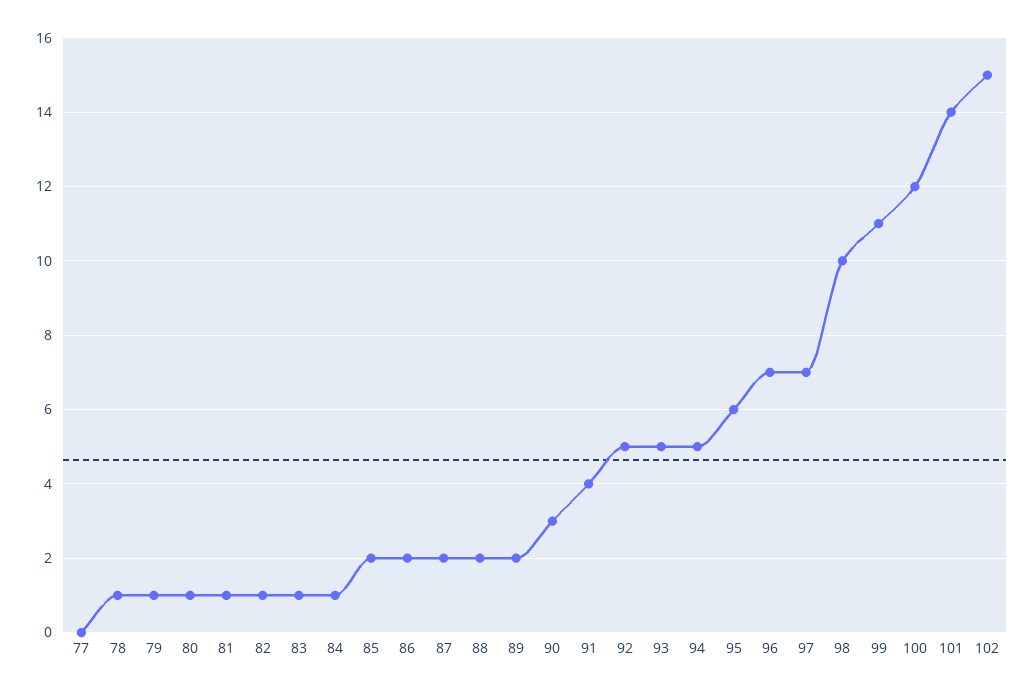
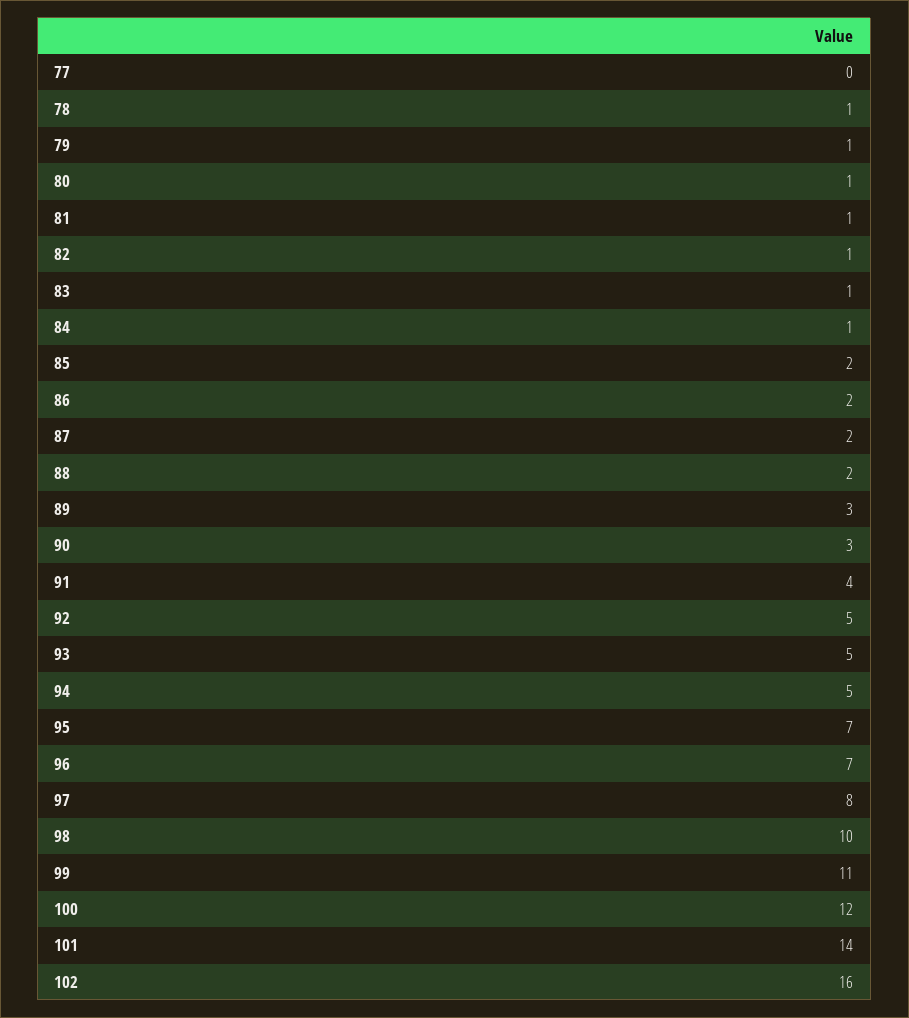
89: 2 -> 3
95: 6 -> 7
97: 7 -> 8
102: 15 -> 16

